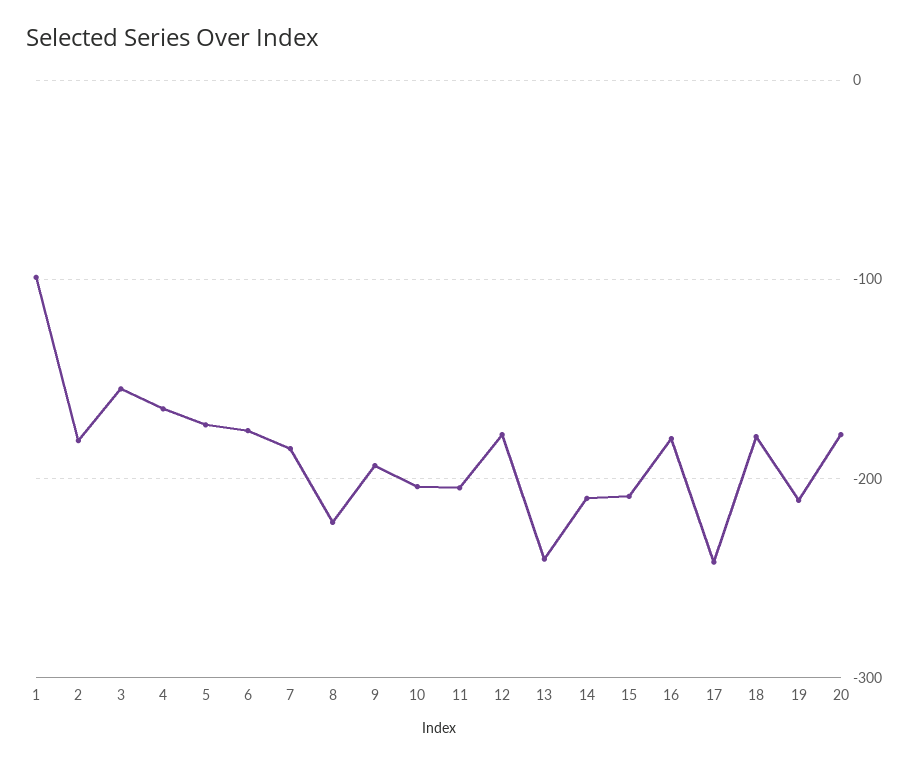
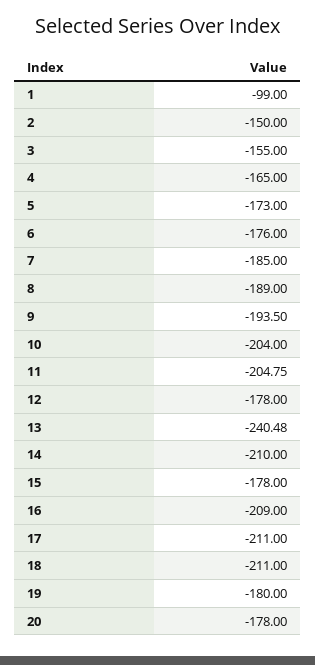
2: -180 -> -150
8: -220 -> -189
15: -210 -> -178
16: -180 -> -209
17: -240 -> -211
18: -180 -> -211
19: -210 -> -180

